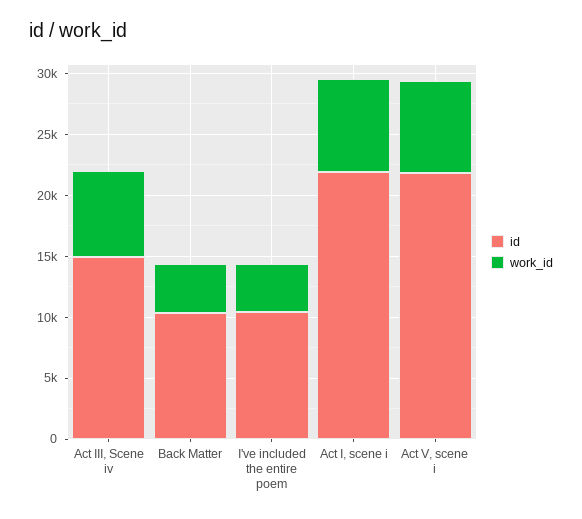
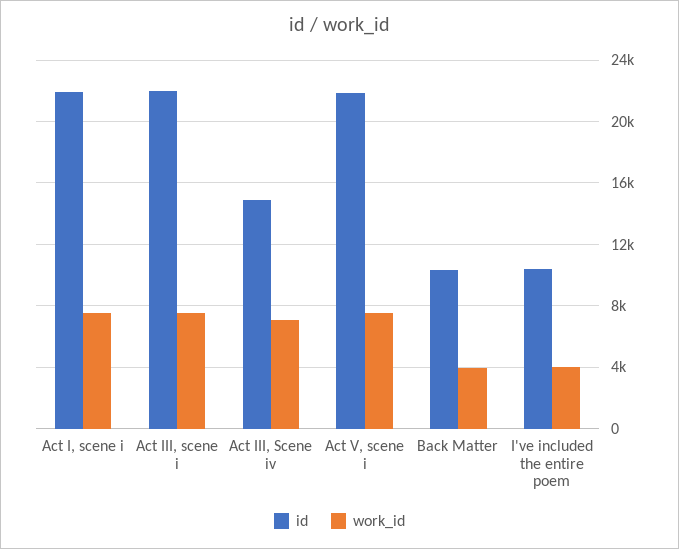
id, Act III, scene i: none -> 22000
work_id, Act III, scene i: none -> 7500

